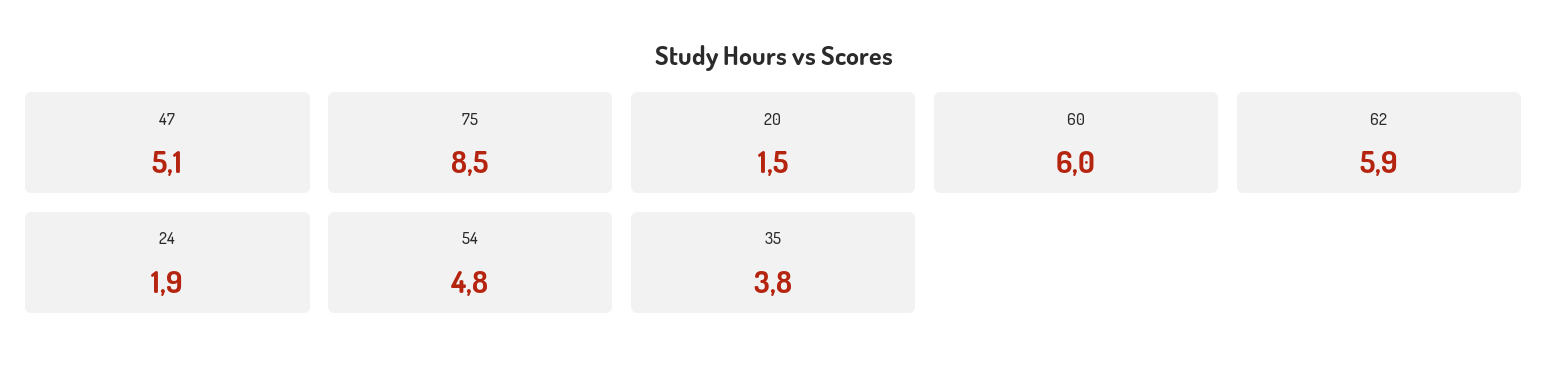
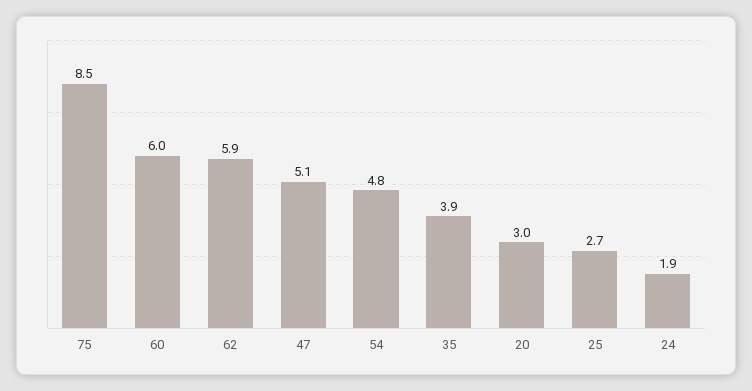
20: 1.5 -> 3
35: 3.8 -> 3.9
25: none -> 2.7

